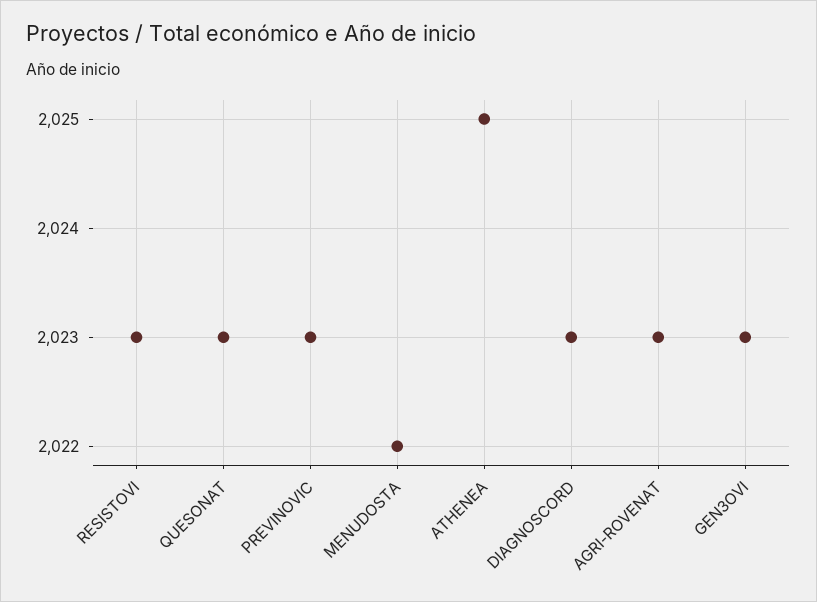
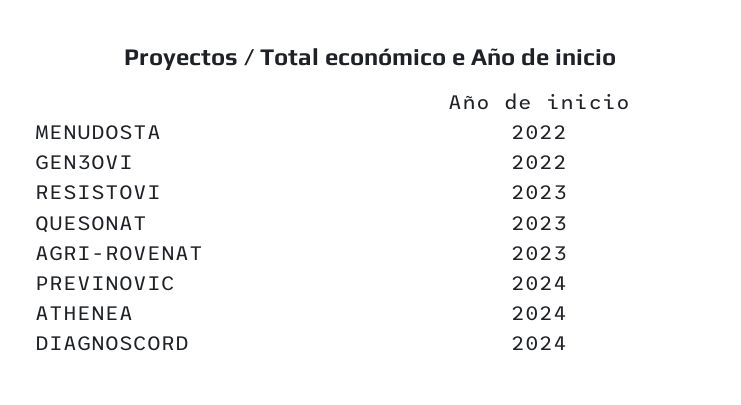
PREVINOVIC: 2023 -> 2024
ATHENEA: 2025 -> 2024
DIAGNOSCORD: 2023 -> 2024
GEN3OVI: 2023 -> 2022

